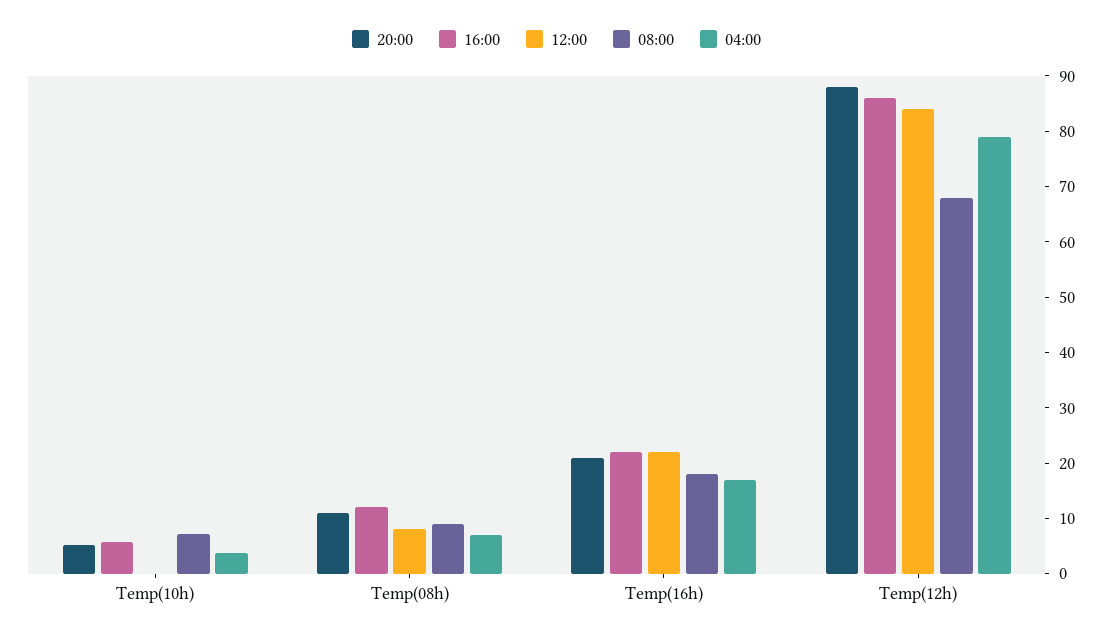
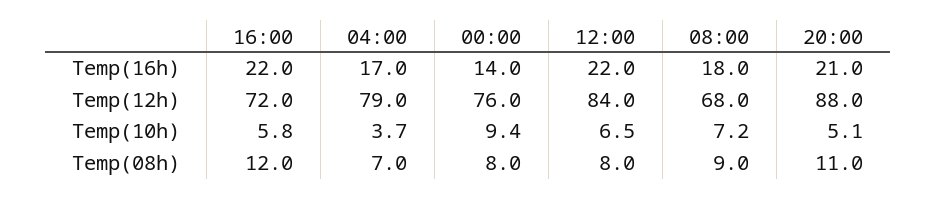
12:00, Temp(10h): 0 -> 6.5
16:00, Temp(12h): 86 -> 72
00:00, Temp(16h): none -> 14
00:00, Temp(12h): none -> 76
00:00, Temp(10h): none -> 9.4
00:00, Temp(08h): none -> 8

